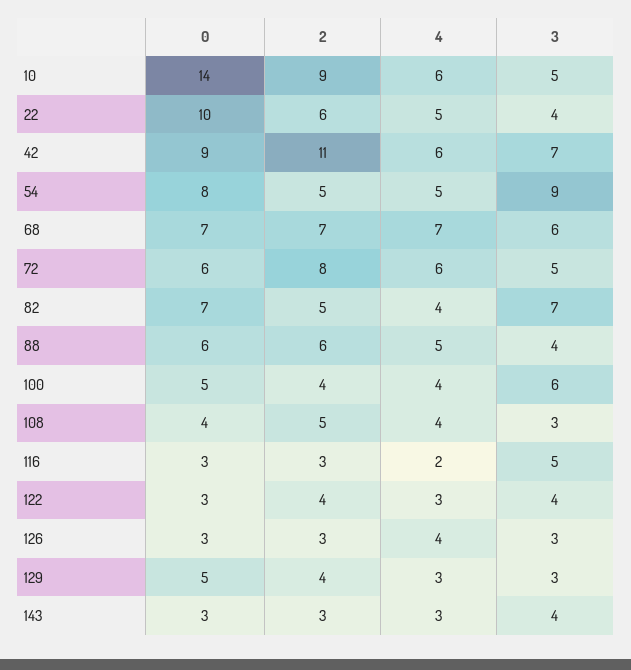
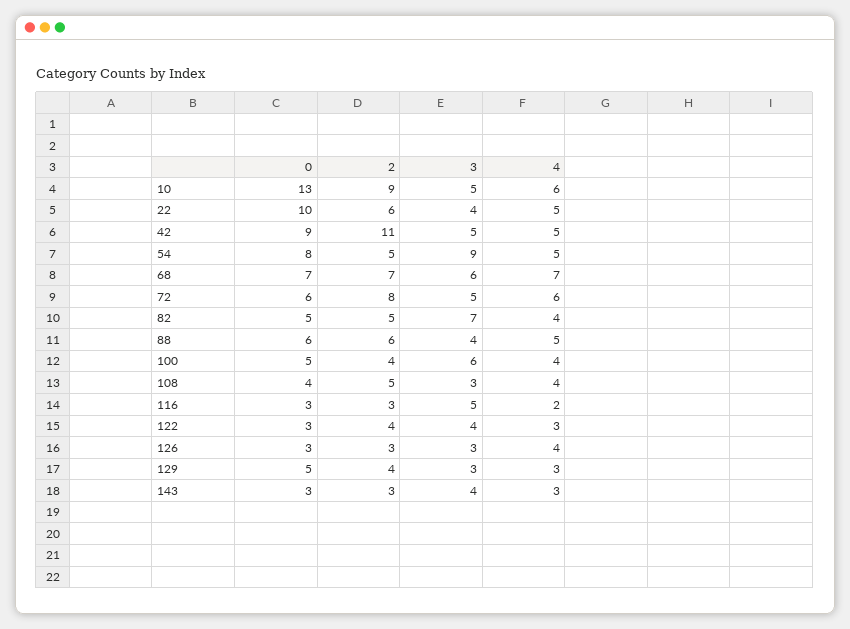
0, 10: 14 -> 13
4, 42: 6 -> 5
3, 42: 7 -> 5
0, 82: 7 -> 5

